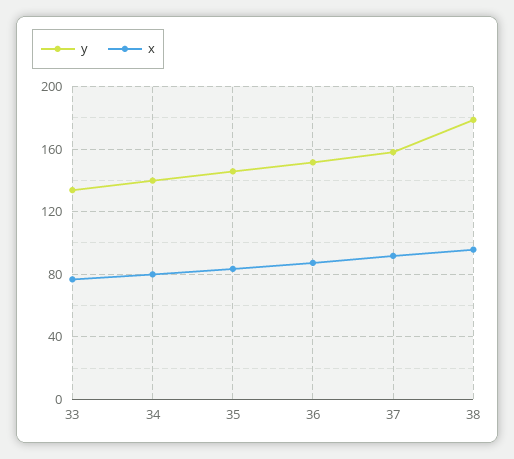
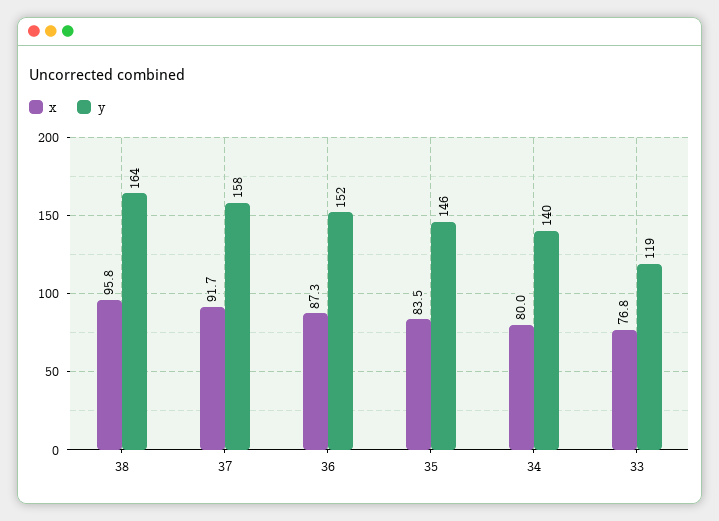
y, 33: 135 -> 119
y, 38: 180 -> 164

